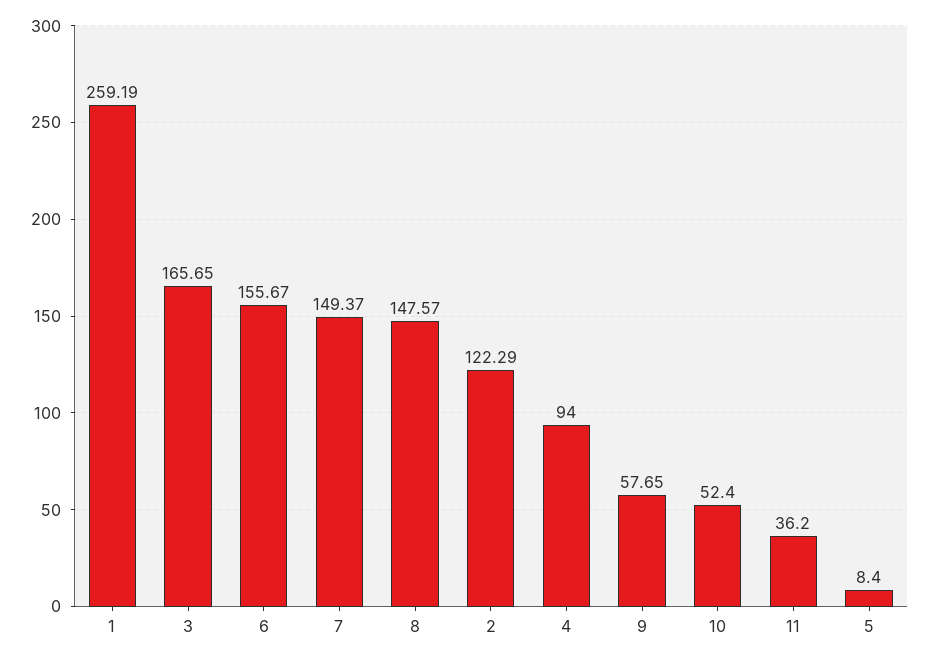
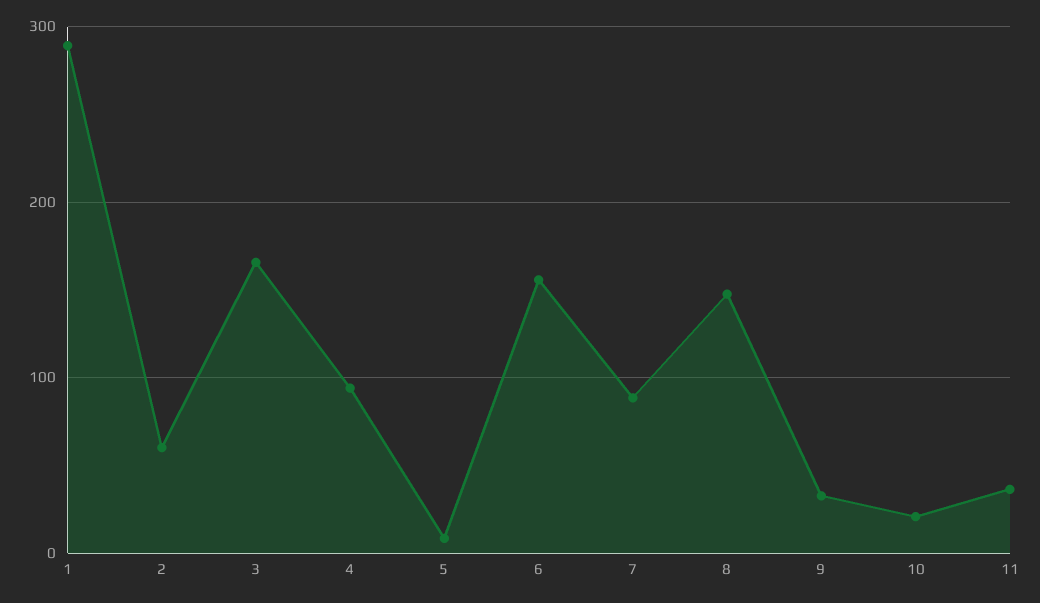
1: 259.19 -> 290
7: 149.37 -> 90
2: 122.29 -> 60
9: 57.65 -> 30
10: 52.4 -> 20

